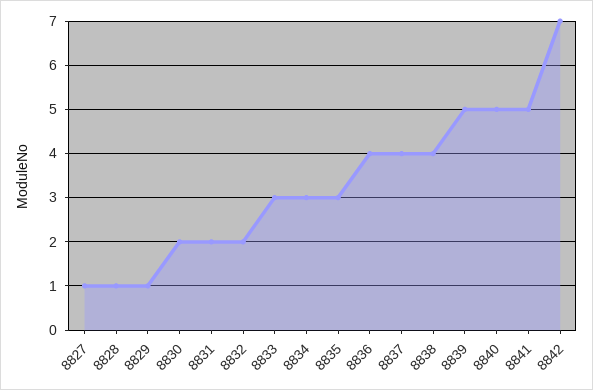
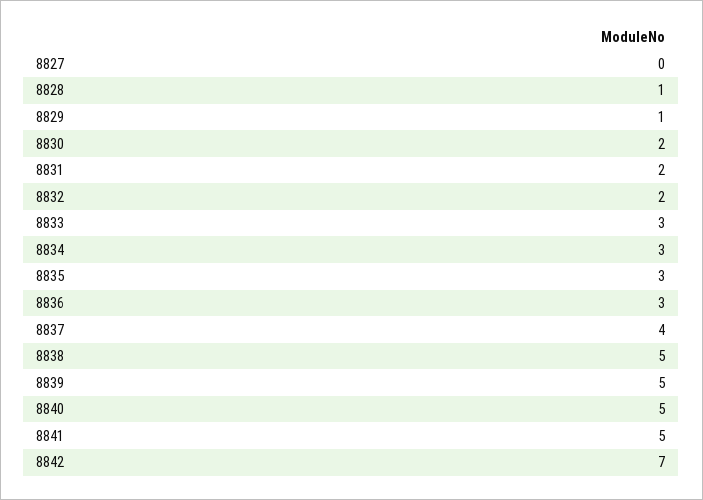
8827: 1 -> 0
8836: 4 -> 3
8838: 4 -> 5

